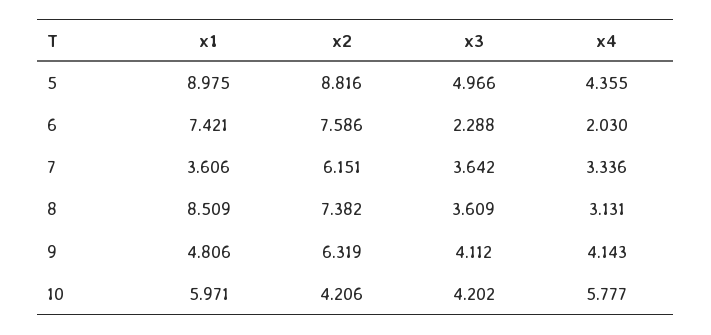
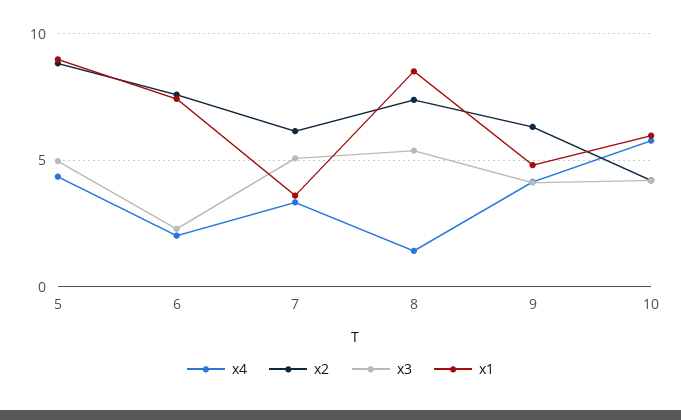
x3, 7: 3.642 -> 5
x3, 8: 3.609 -> 5.5
x4, 8: 3.131 -> 1.5

